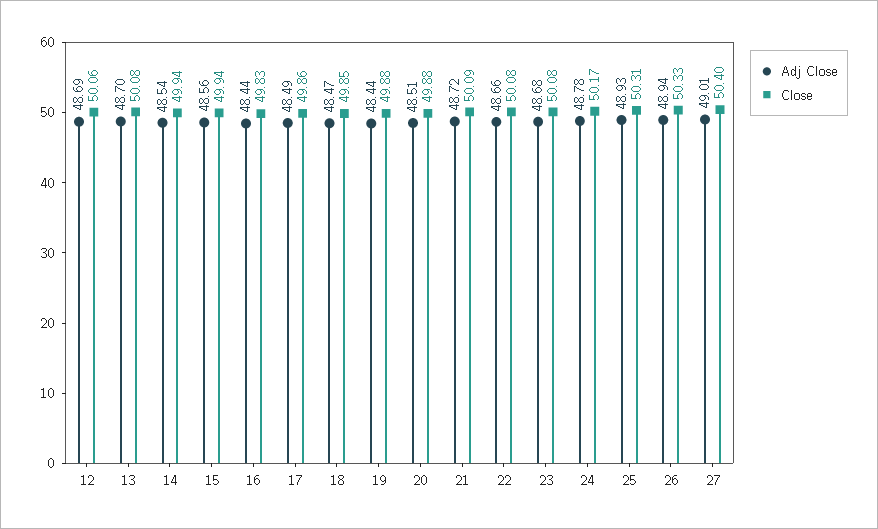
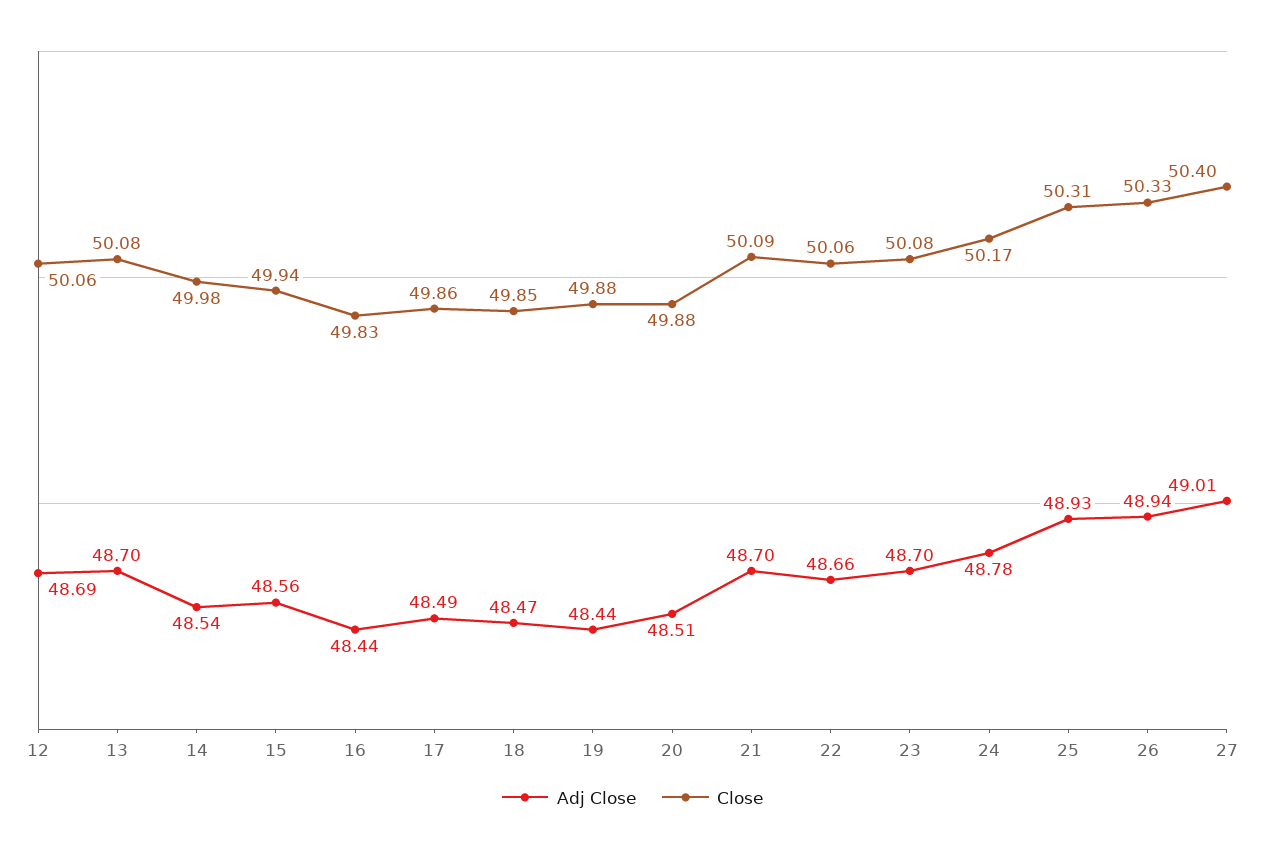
Close, 14: 49.94 -> 49.98
Adj Close, 21: 48.72 -> 48.7
Close, 22: 50.08 -> 50.06
Adj Close, 23: 48.68 -> 48.7

